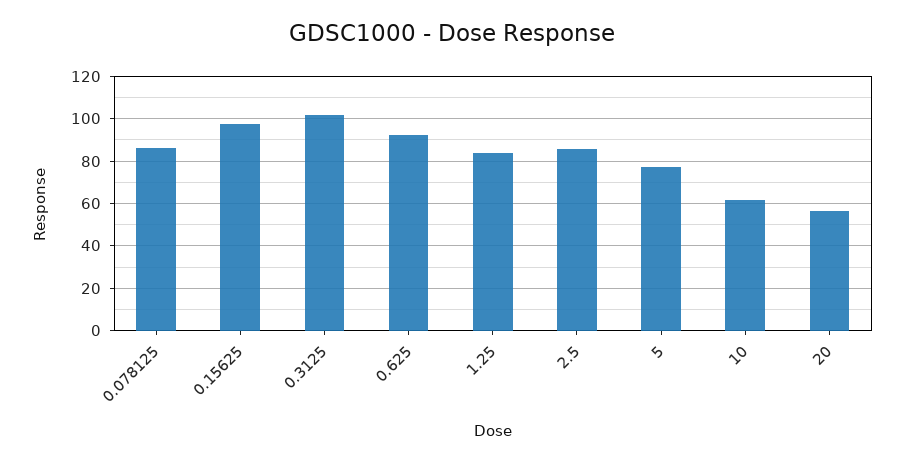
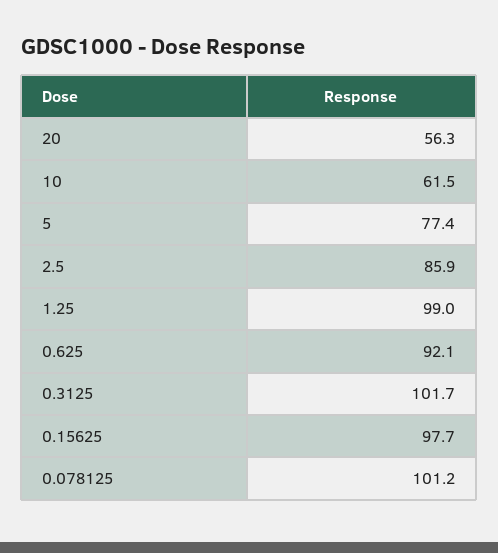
0.078125: 85 -> 101.2
1.25: 85 -> 99

